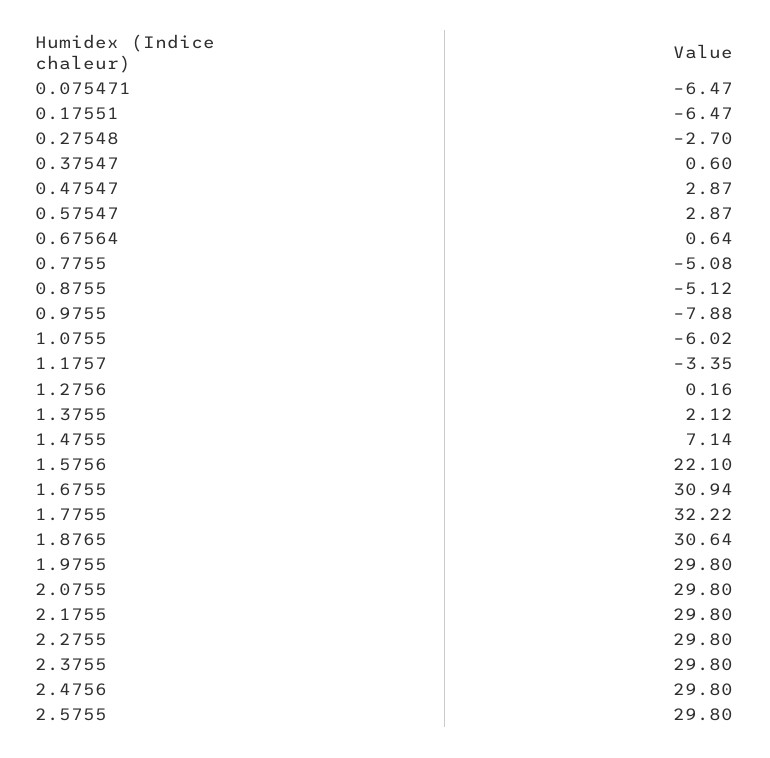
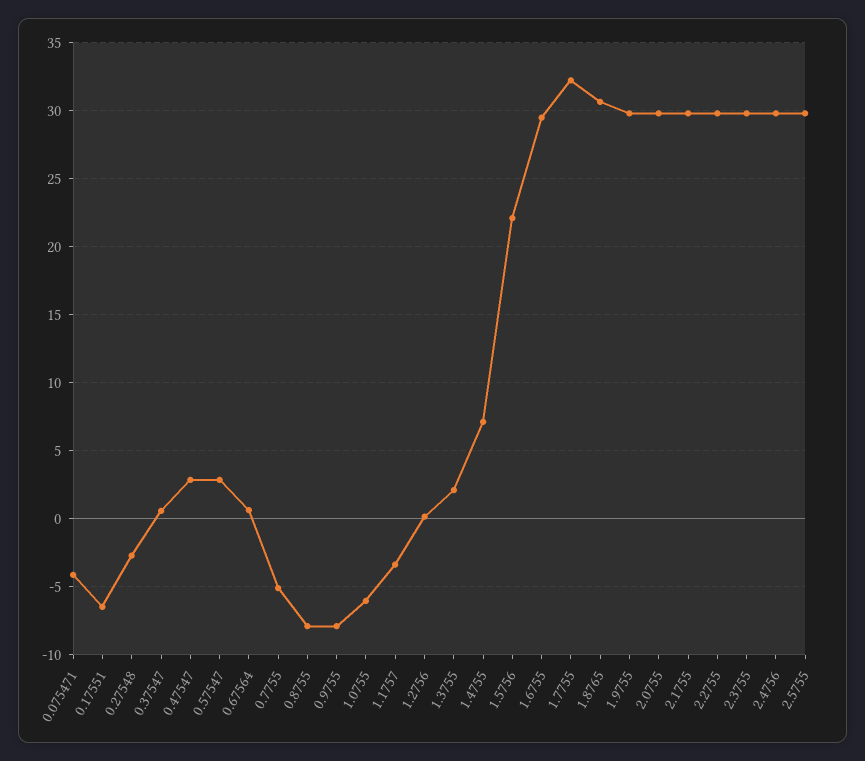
0.075471: -6.47 -> -4
0.8755: -5.12 -> -8
1.6755: 30.94 -> 29.5

